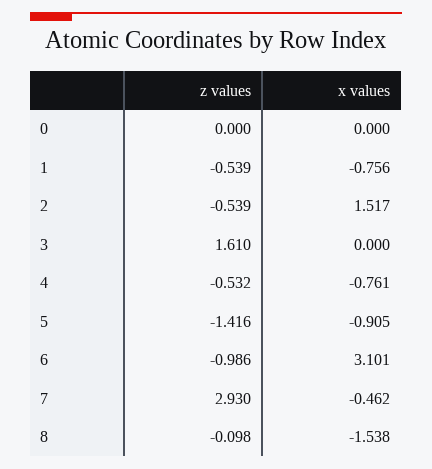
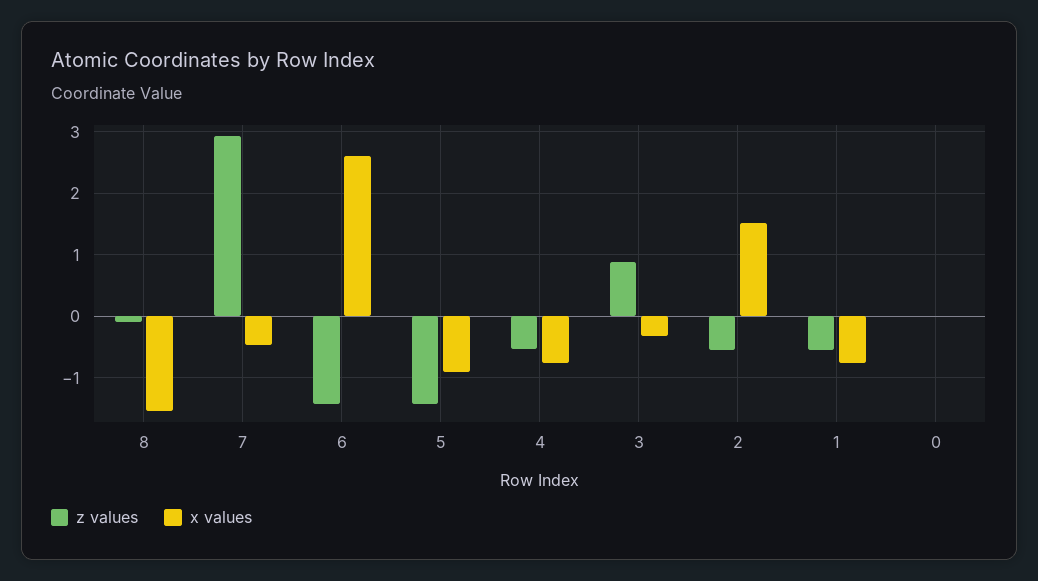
z values, 3: 1.61 -> 0.9
x values, 3: 0 -> -0.3
z values, 6: -0.986 -> -1.4
x values, 6: 3.101 -> 2.6

